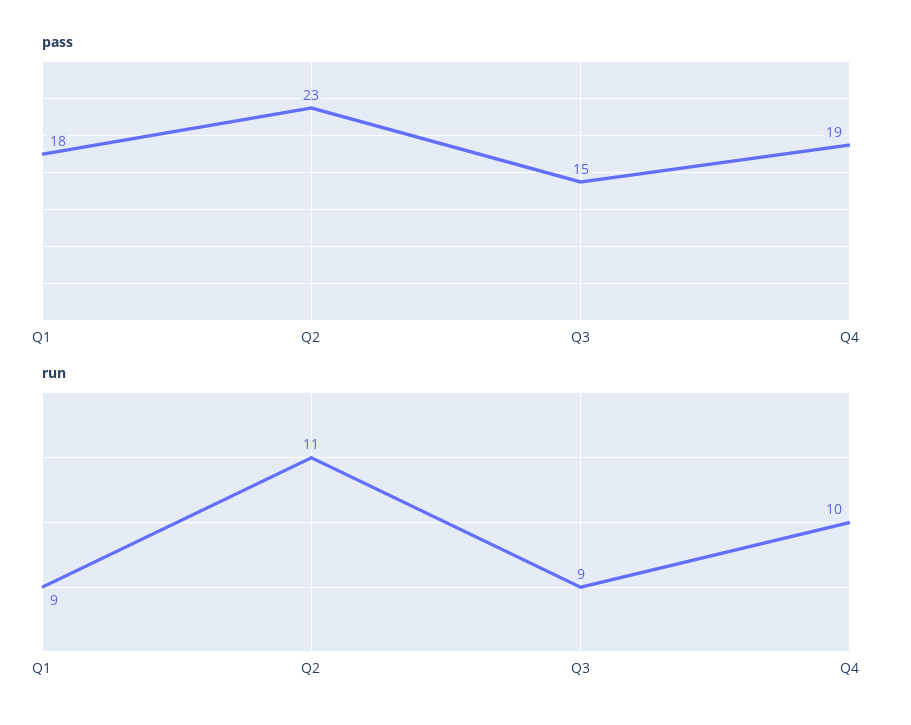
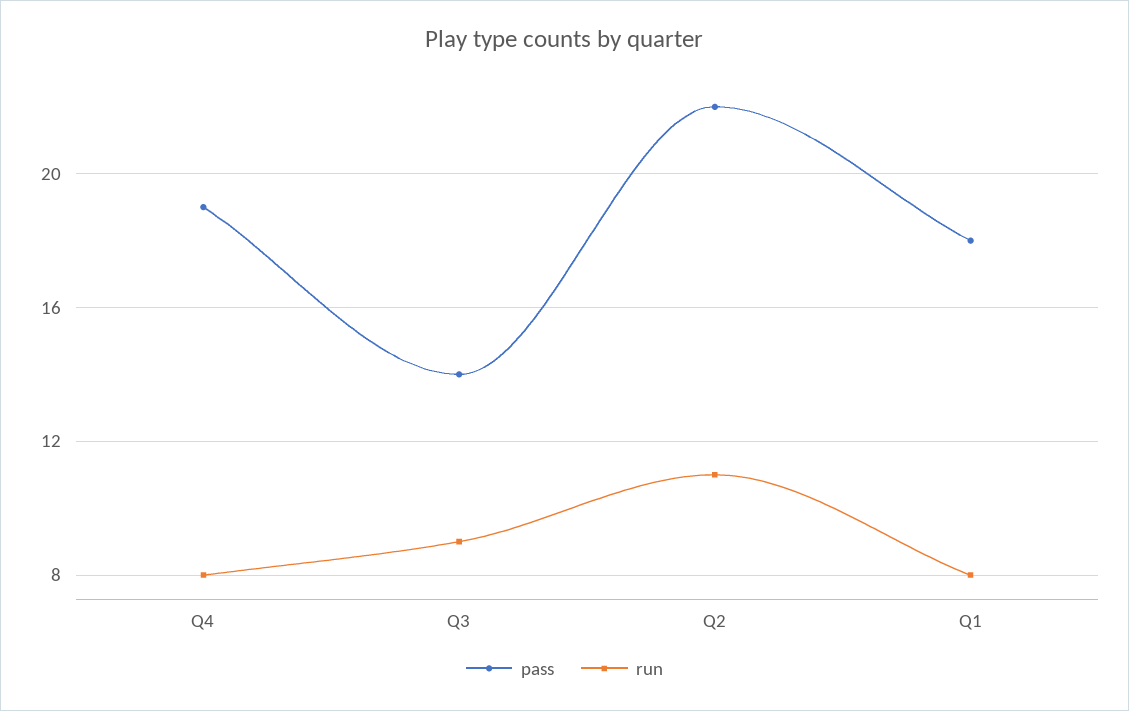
pass, Q2: 23 -> 22
pass, Q3: 15 -> 14
run, Q1: 9 -> 8
run, Q4: 10 -> 8

